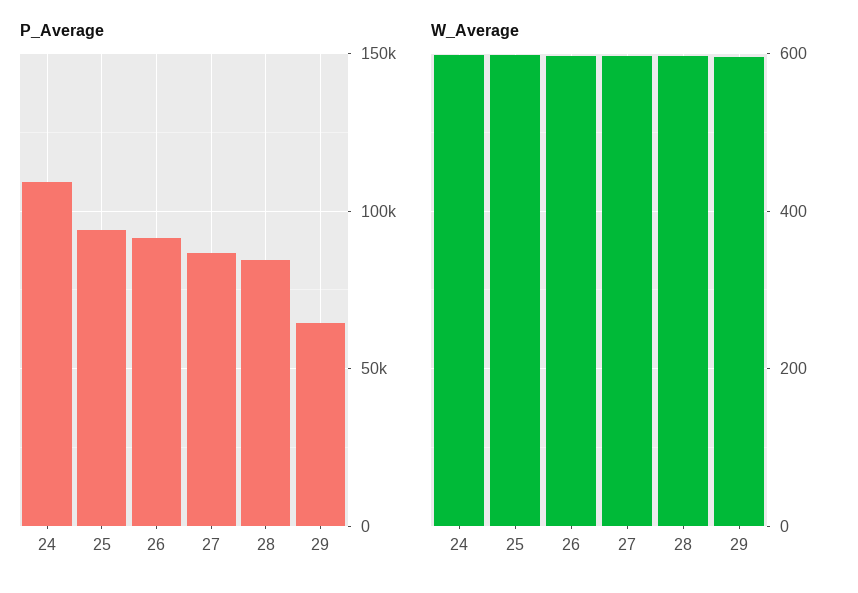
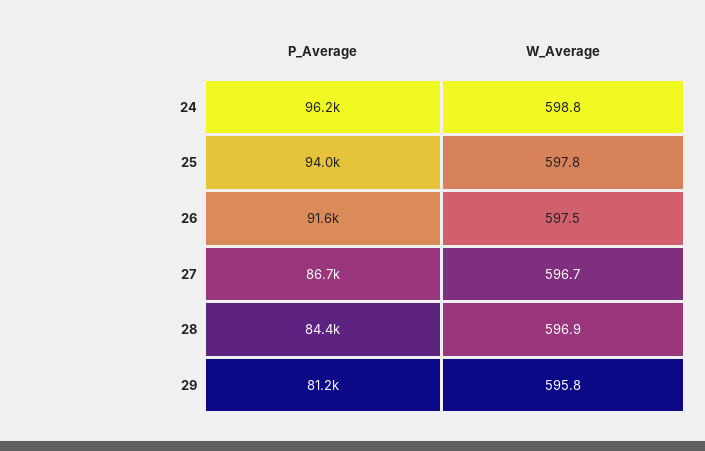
P_Average, 24: 110000 -> 96200
P_Average, 29: 65000 -> 81200

